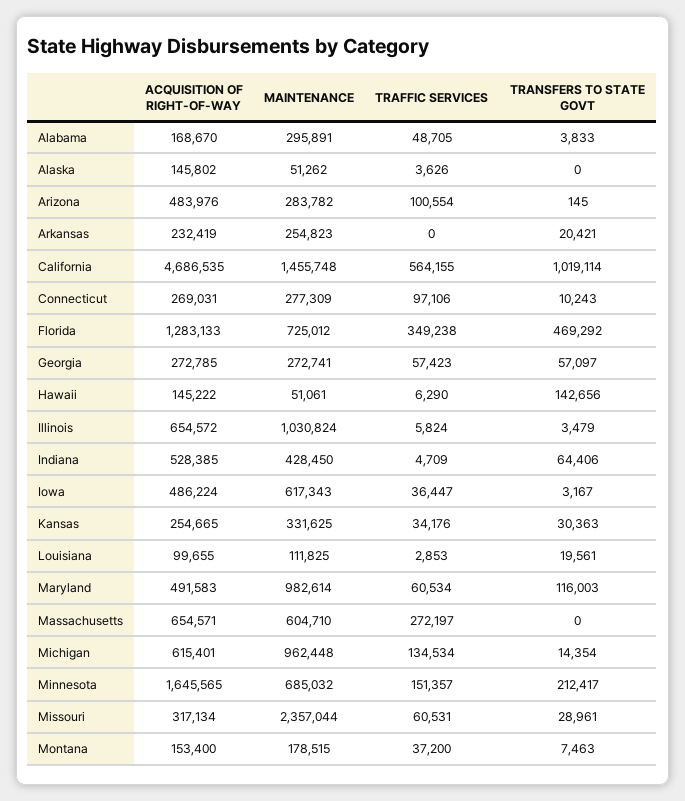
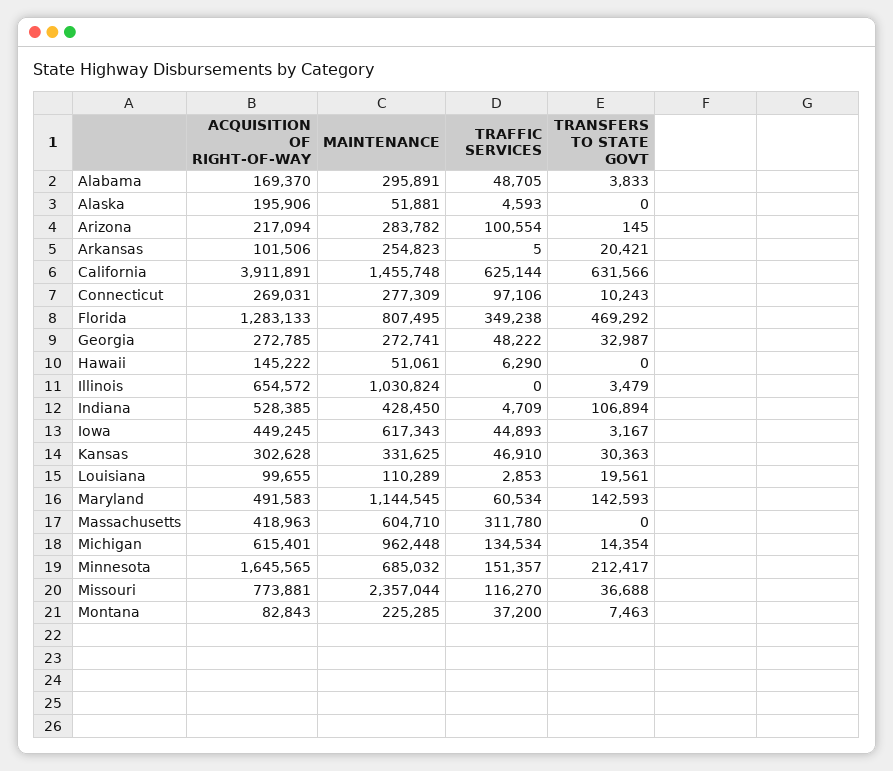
ACQUISITION OF RIGHT-OF-WAY, Alabama: 168670 -> 169370
ACQUISITION OF RIGHT-OF-WAY, Alaska: 145802 -> 195906
MAINTENANCE, Alaska: 51262 -> 51881
TRAFFIC SERVICES, Alaska: 3626 -> 4593
ACQUISITION OF RIGHT-OF-WAY, Arizona: 483976 -> 217094
ACQUISITION OF RIGHT-OF-WAY, Arkansas: 232419 -> 101506
TRAFFIC SERVICES, Arkansas: 0 -> 5
ACQUISITION OF RIGHT-OF-WAY, California: 4686535 -> 3911891
TRAFFIC SERVICES, California: 564155 -> 625144
TRANSFERS TO STATE GOVT, California: 1019114 -> 631566
MAINTENANCE, Florida: 725012 -> 807495
TRAFFIC SERVICES, Georgia: 57423 -> 48222
TRANSFERS TO STATE GOVT, Georgia: 57097 -> 32987
TRANSFERS TO STATE GOVT, Hawaii: 142656 -> 0
TRAFFIC SERVICES, Illinois: 5824 -> 0
TRANSFERS TO STATE GOVT, Indiana: 64406 -> 106894
ACQUISITION OF RIGHT-OF-WAY, Iowa: 486224 -> 449245
TRAFFIC SERVICES, Iowa: 36447 -> 44893
ACQUISITION OF RIGHT-OF-WAY, Kansas: 254665 -> 302628
TRAFFIC SERVICES, Kansas: 34176 -> 46910
MAINTENANCE, Louisiana: 111825 -> 110289
MAINTENANCE, Maryland: 982614 -> 1144545
TRANSFERS TO STATE GOVT, Maryland: 116003 -> 142593
ACQUISITION OF RIGHT-OF-WAY, Massachusetts: 654571 -> 418963
TRAFFIC SERVICES, Massachusetts: 272197 -> 311780
ACQUISITION OF RIGHT-OF-WAY, Missouri: 317134 -> 773881
TRAFFIC SERVICES, Missouri: 60531 -> 116270
TRANSFERS TO STATE GOVT, Missouri: 28961 -> 36688
ACQUISITION OF RIGHT-OF-WAY, Montana: 153400 -> 82843
MAINTENANCE, Montana: 178515 -> 225285

